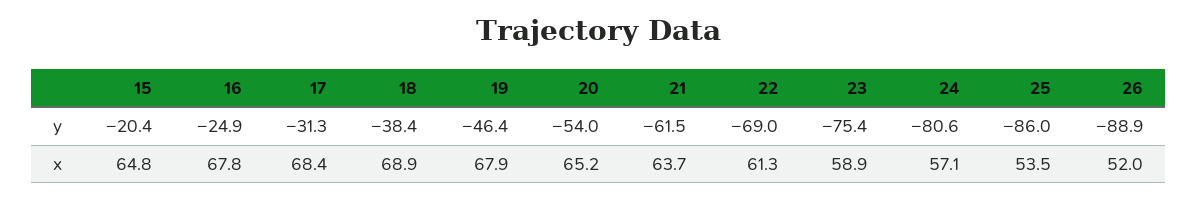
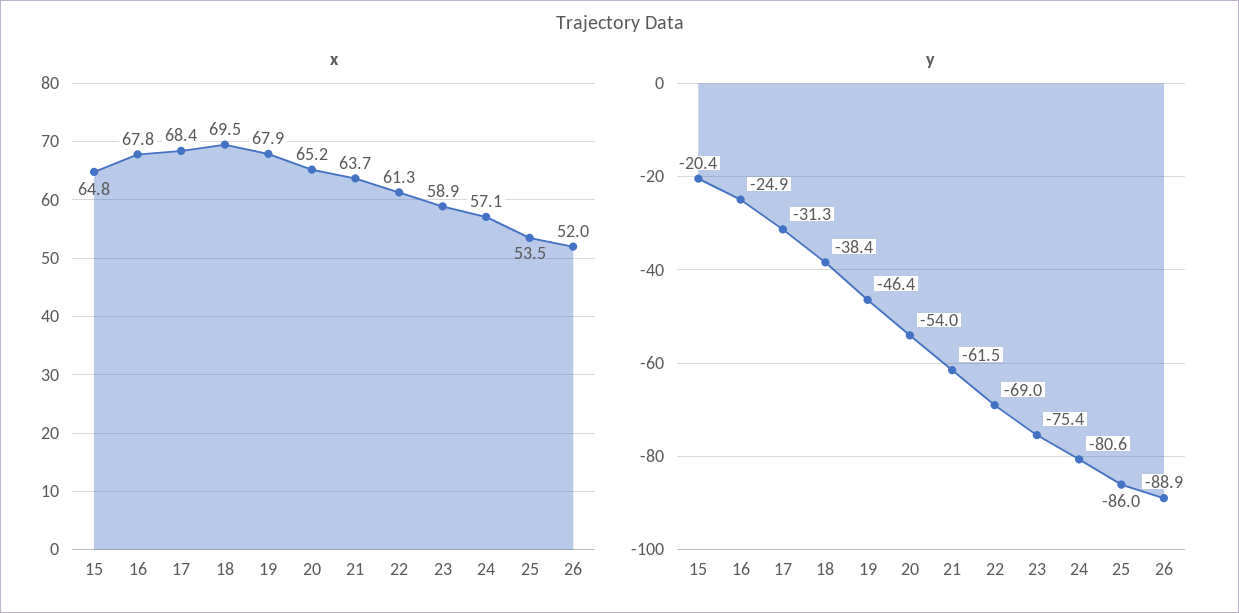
x, 18: 68.9 -> 69.5

